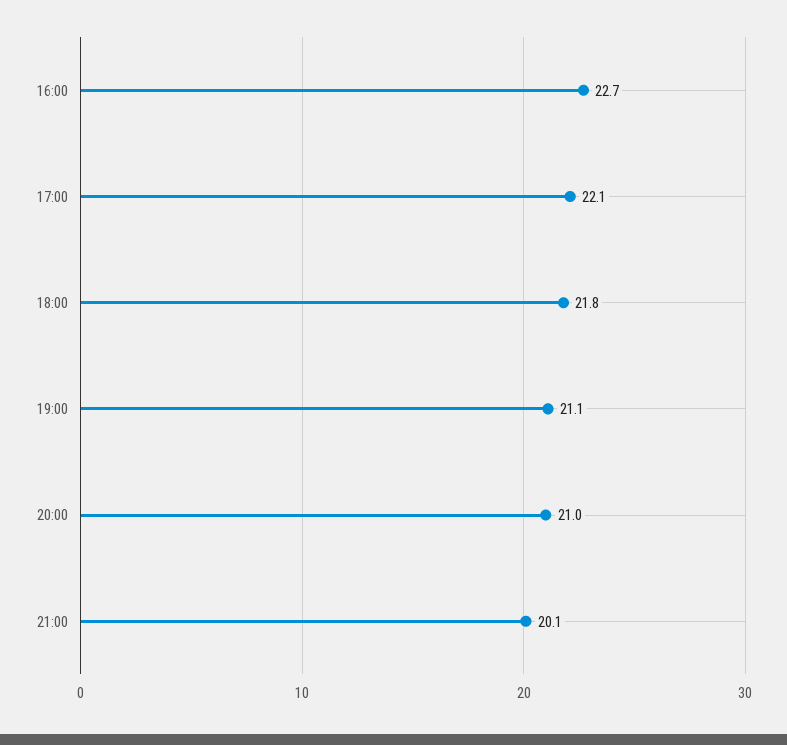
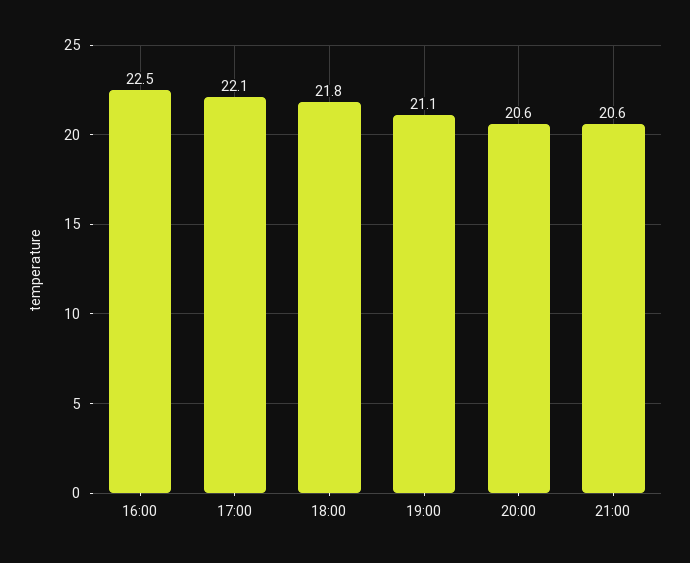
16:00: 22.7 -> 22.5
20:00: 21 -> 20.6
21:00: 20.1 -> 20.6

